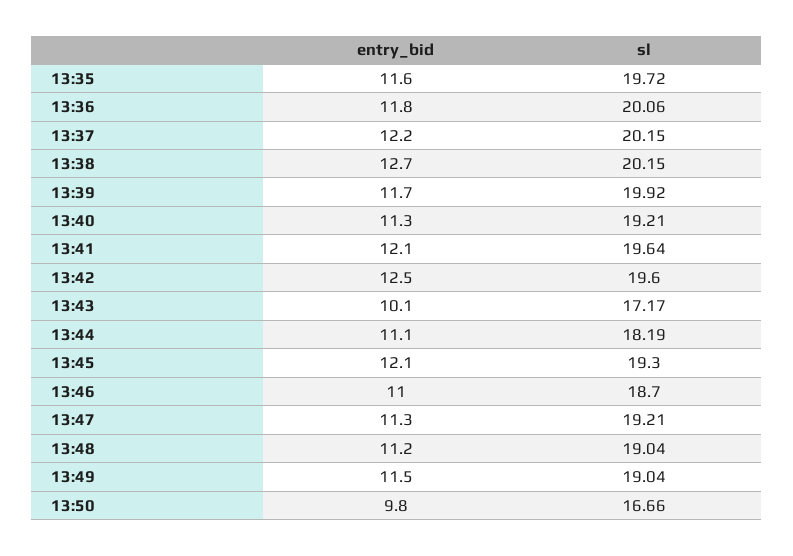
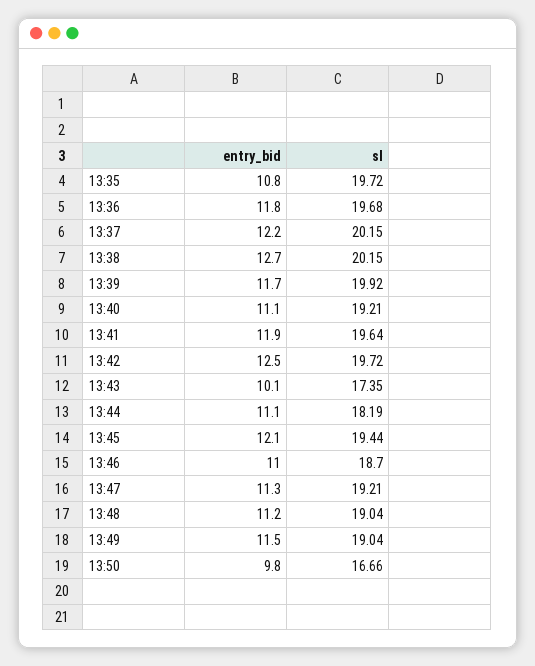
entry_bid, 13:35: 11.6 -> 10.8
sl, 13:36: 20.06 -> 19.68
entry_bid, 13:40: 11.3 -> 11.1
entry_bid, 13:41: 12.1 -> 11.9
sl, 13:42: 19.6 -> 19.72
sl, 13:43: 17.17 -> 17.35
sl, 13:45: 19.3 -> 19.44

